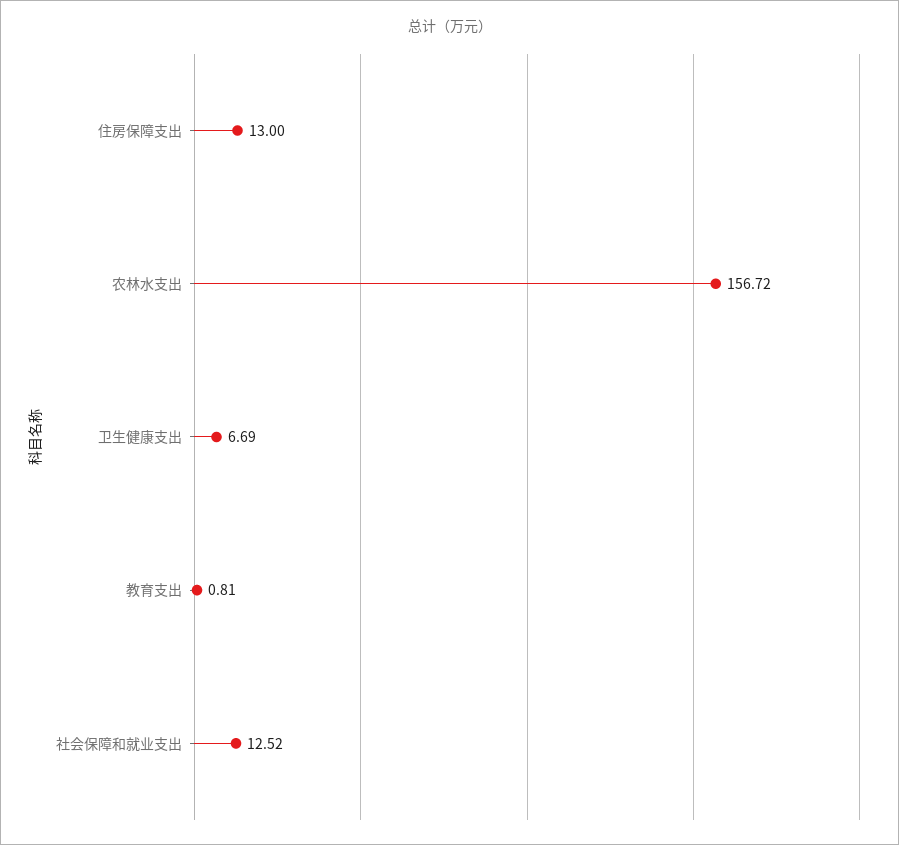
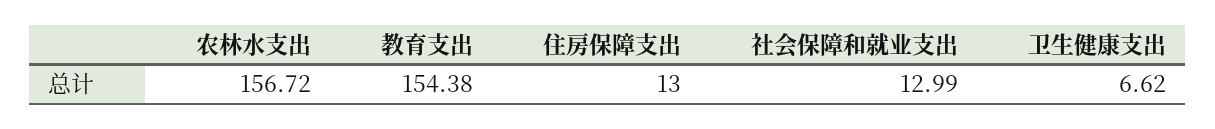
卫生健康支出: 6.69 -> 6.62
教育支出: 0.81 -> 154.38
社会保障和就业支出: 12.52 -> 12.99

